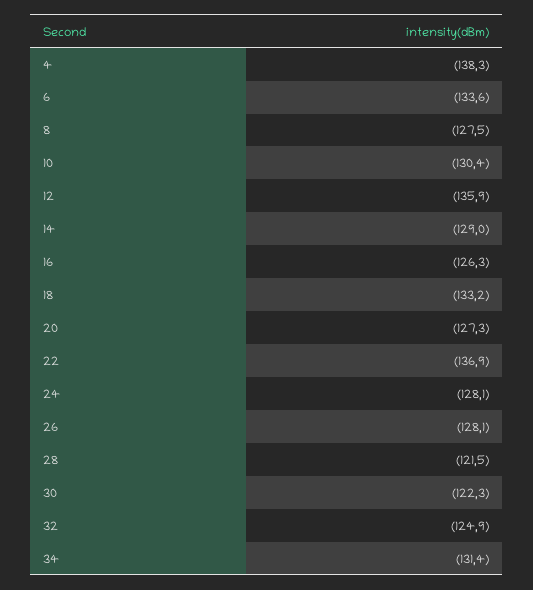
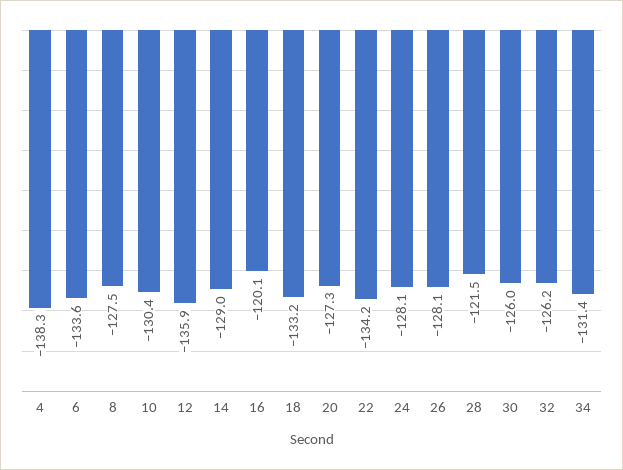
16: -126.3 -> -120.1
22: -136.9 -> -134.2
30: -122.3 -> -126
32: -124.9 -> -126.2

